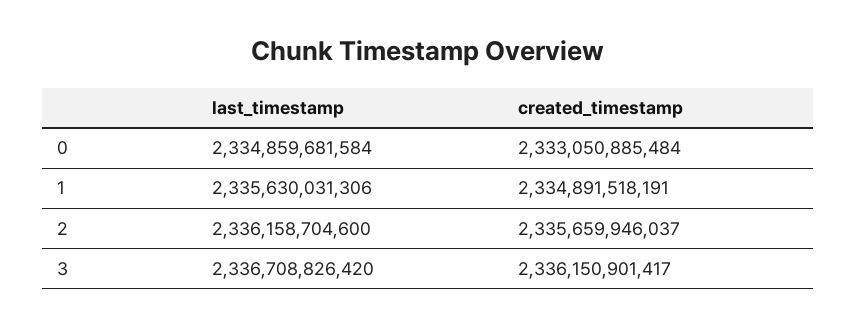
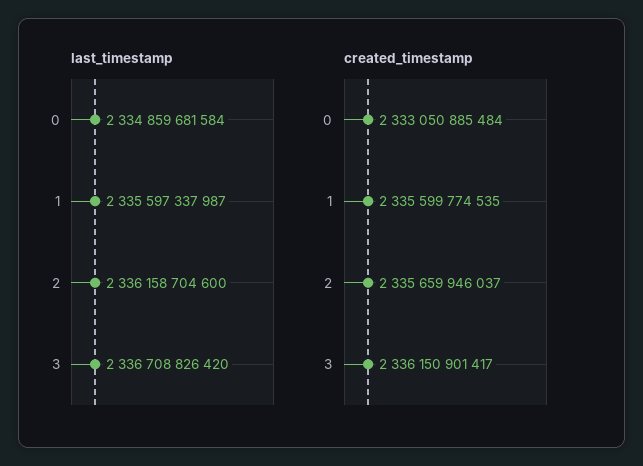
last_timestamp, 1: 2335630031306 -> 2335597337987
created_timestamp, 1: 2334891518191 -> 2335599774535

